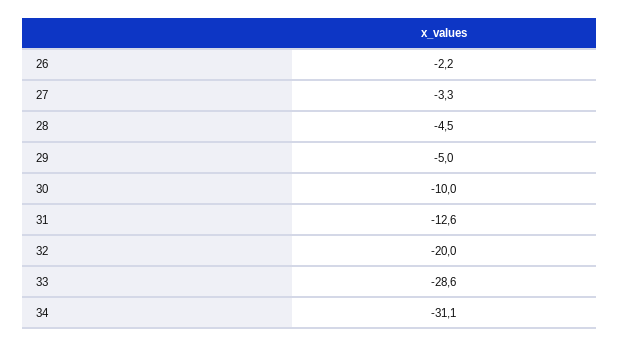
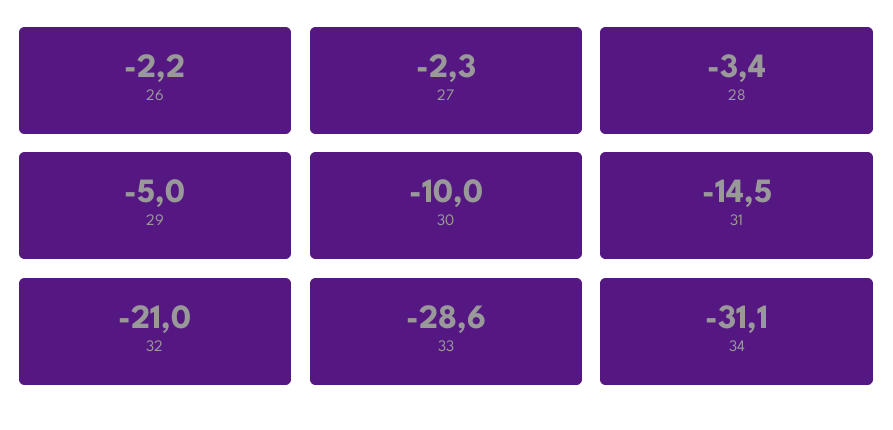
27: -3.3 -> -2.3
28: -4.5 -> -3.4
31: -12.6 -> -14.5
32: -20 -> -21

